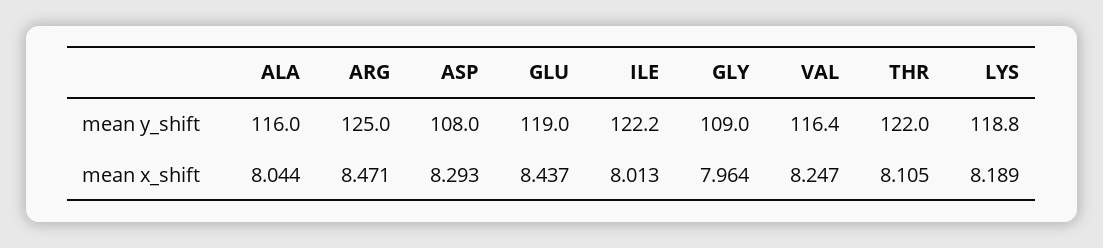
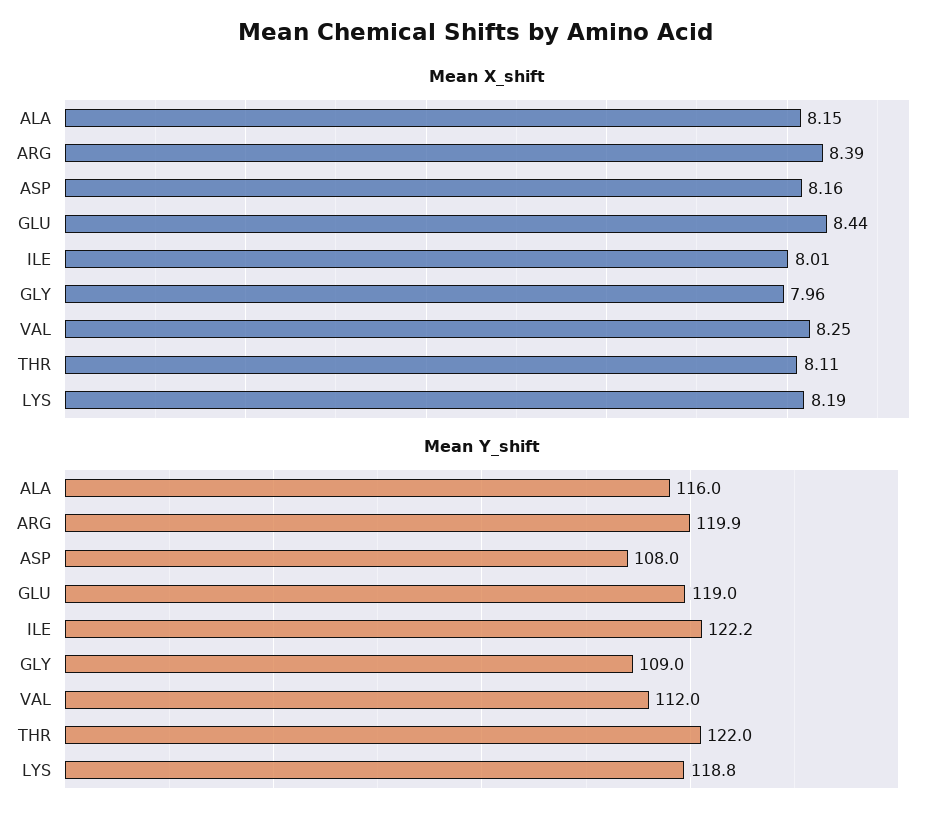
mean y_shift, ARG: 125 -> 119.9
mean y_shift, VAL: 116.4 -> 112
mean x_shift, ALA: 8.044 -> 8.15
mean x_shift, ARG: 8.471 -> 8.39
mean x_shift, ASP: 8.293 -> 8.16

